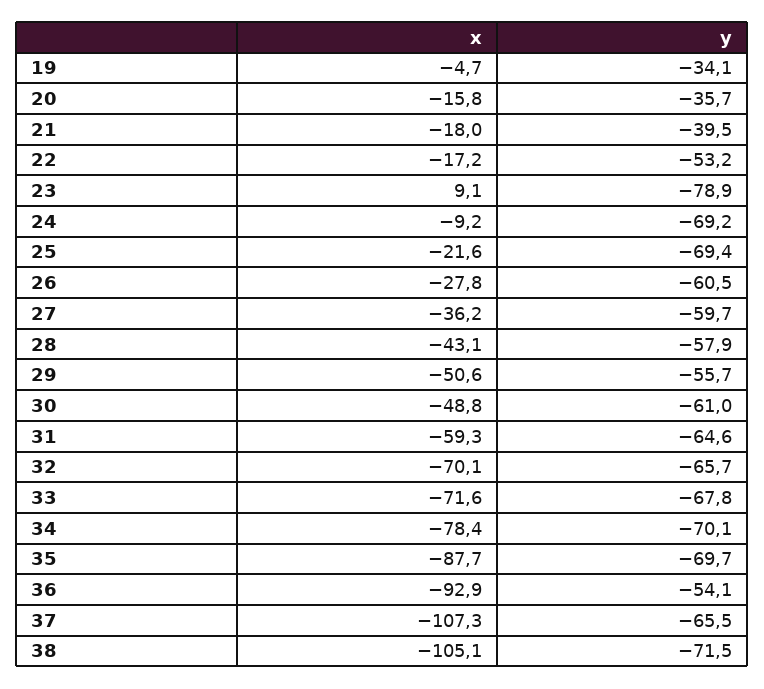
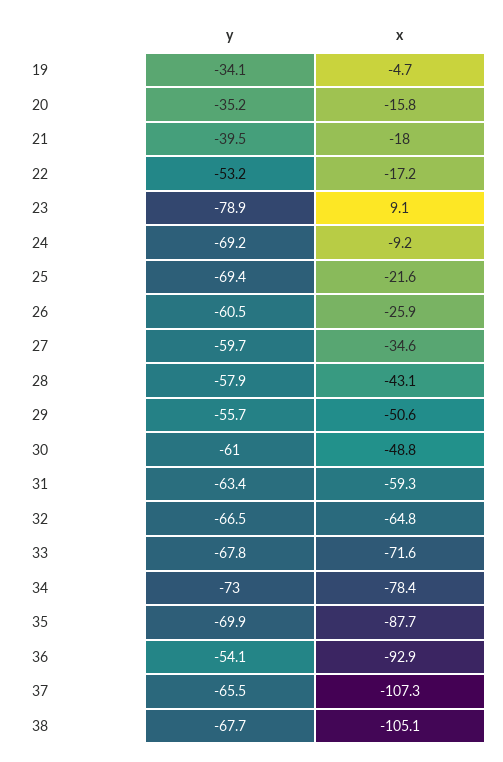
y, 20: -35.7 -> -35.2
x, 26: -27.8 -> -25.9
x, 27: -36.2 -> -34.6
y, 31: -64.6 -> -63.4
x, 32: -70.1 -> -64.8
y, 32: -65.7 -> -66.5
y, 34: -70.1 -> -73
y, 35: -69.7 -> -69.9
y, 38: -71.5 -> -67.7

